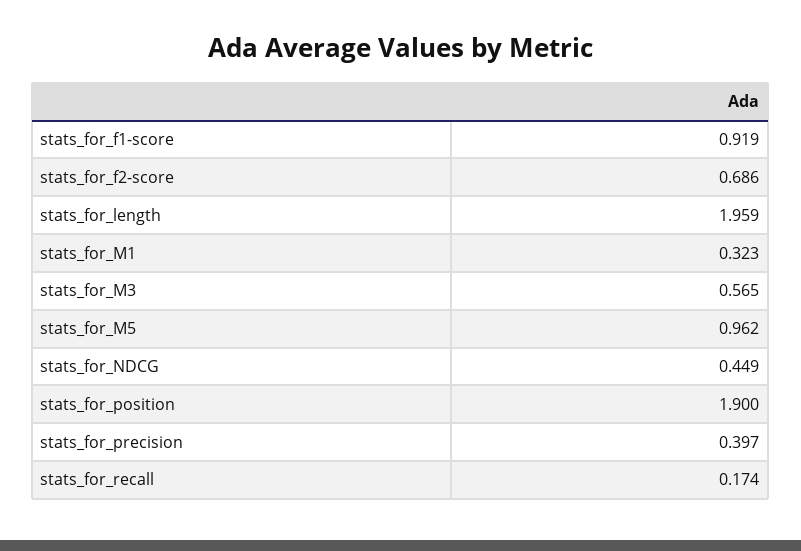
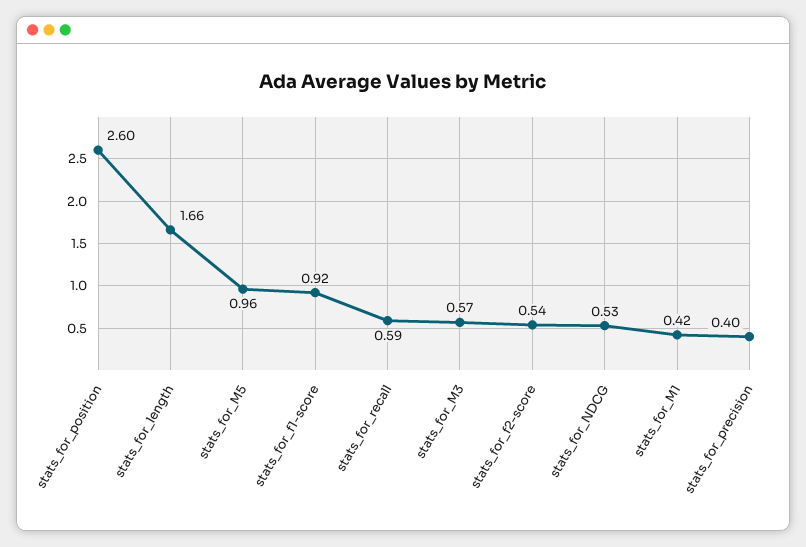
stats_for_f2-score: 0.686 -> 0.54
stats_for_length: 1.959 -> 1.66
stats_for_M1: 0.323 -> 0.42
stats_for_NDCG: 0.449 -> 0.53
stats_for_position: 1.9 -> 2.6
stats_for_recall: 0.174 -> 0.59

